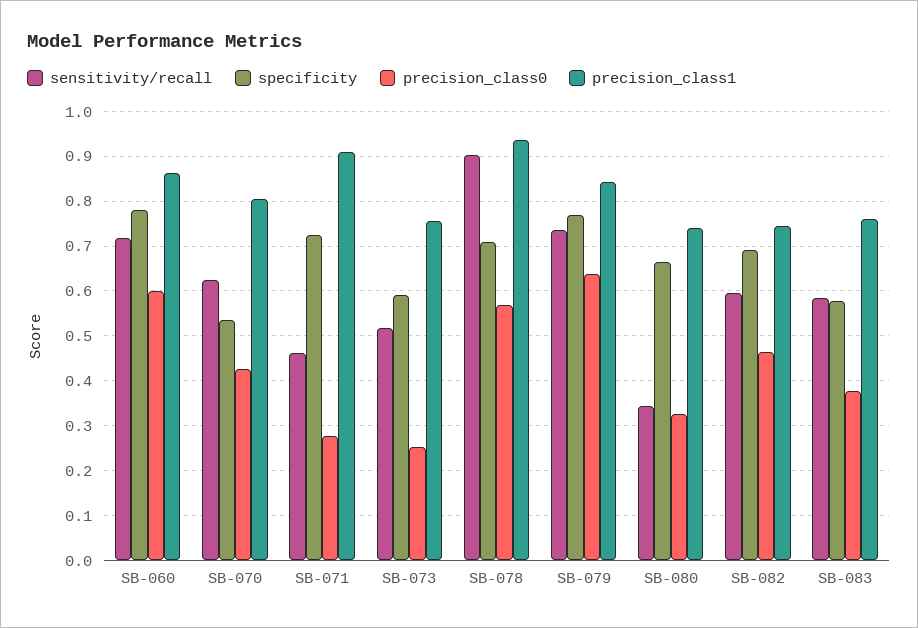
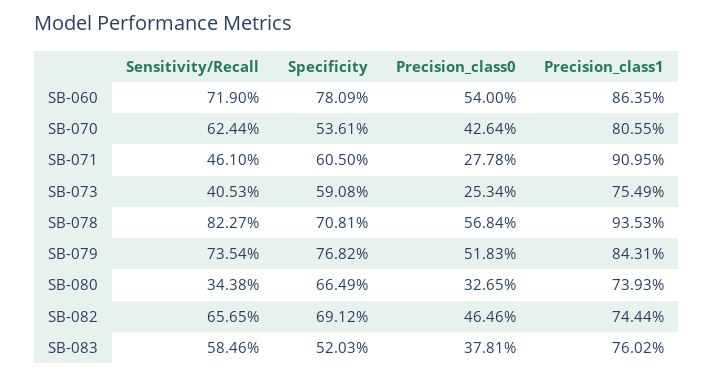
precision_class0, SB-060: 0.6 -> 0.54
specificity, SB-071: 0.72 -> 0.605
sensitivity/recall, SB-073: 0.52 -> 0.4053
sensitivity/recall, SB-078: 0.9 -> 0.8227
precision_class0, SB-079: 0.64 -> 0.5183
sensitivity/recall, SB-082: 0.6 -> 0.6565
specificity, SB-083: 0.58 -> 0.5203

